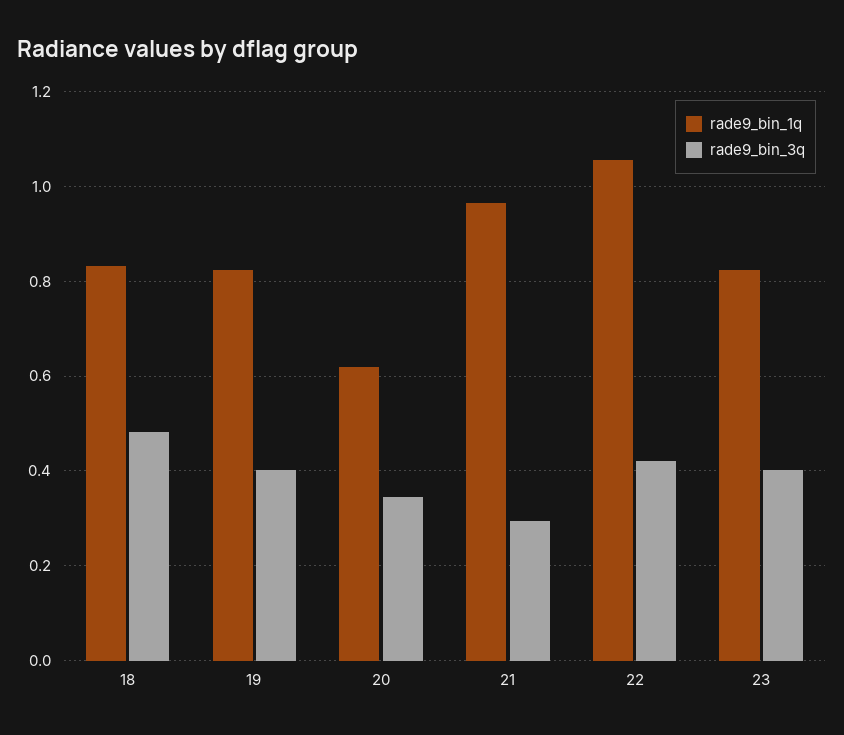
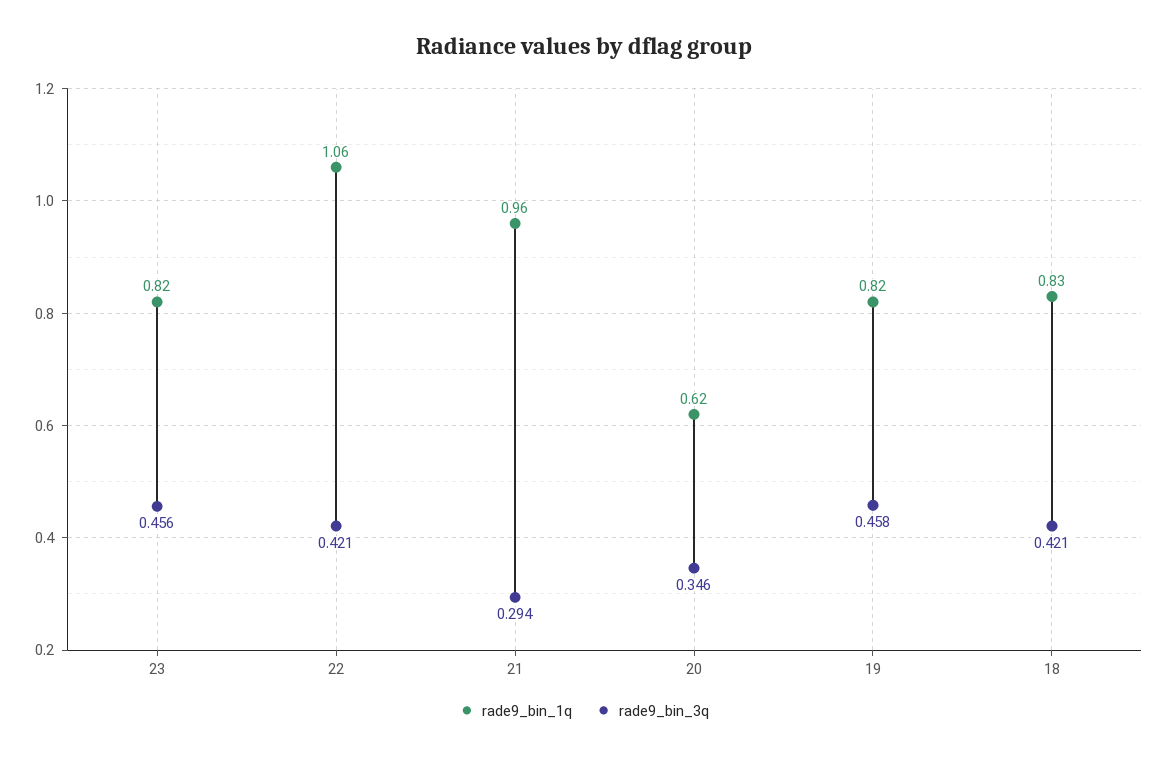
rade9_bin_3q, 18: 0.48 -> 0.421
rade9_bin_3q, 19: 0.4 -> 0.458
rade9_bin_3q, 23: 0.4 -> 0.456

